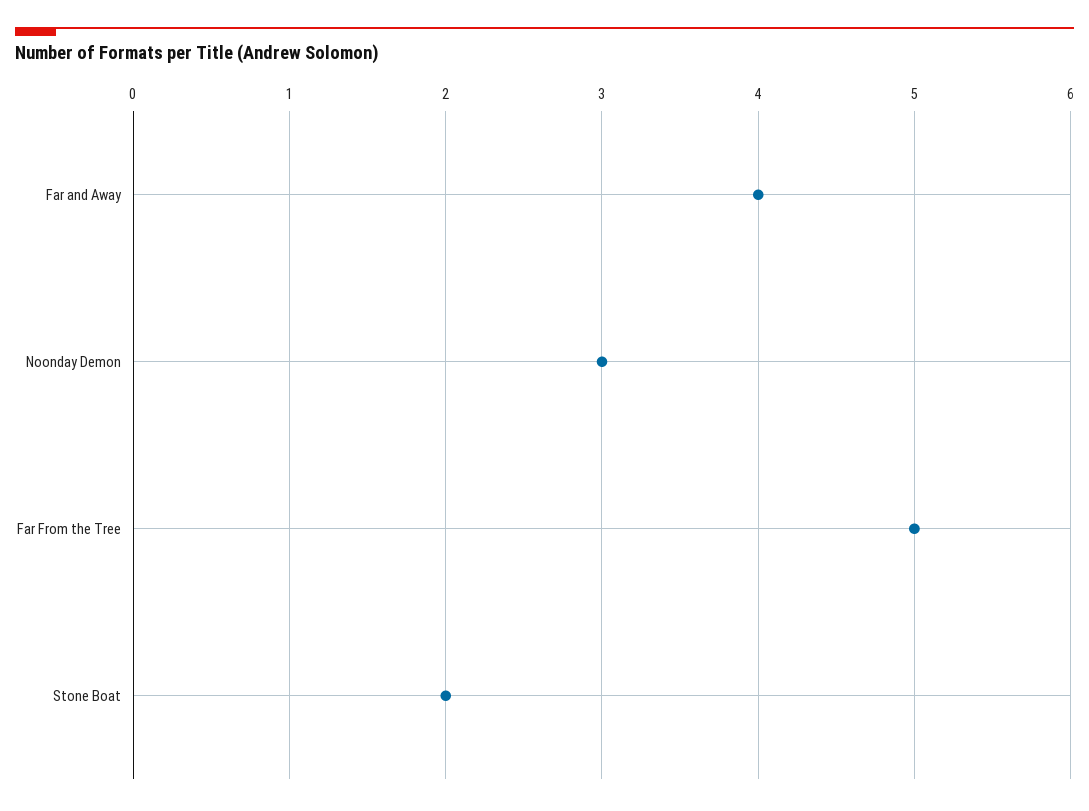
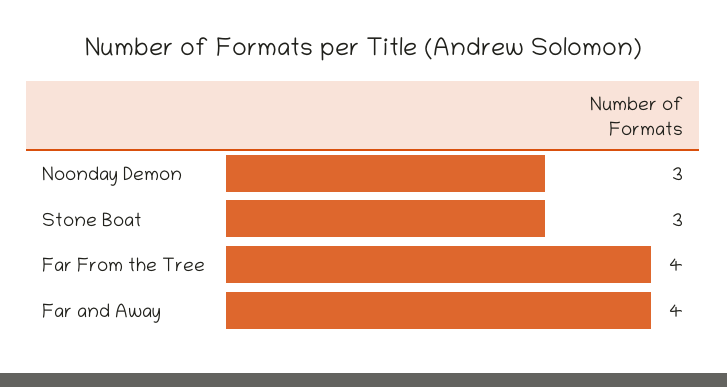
Far From the Tree: 5 -> 4
Stone Boat: 2 -> 3

